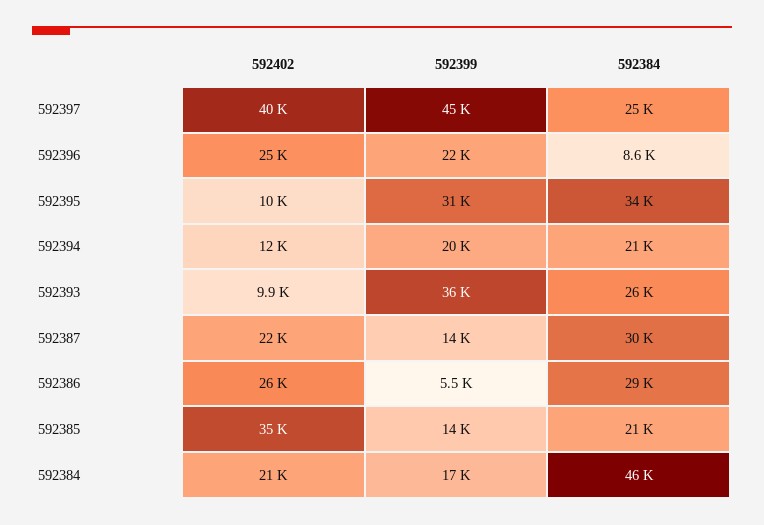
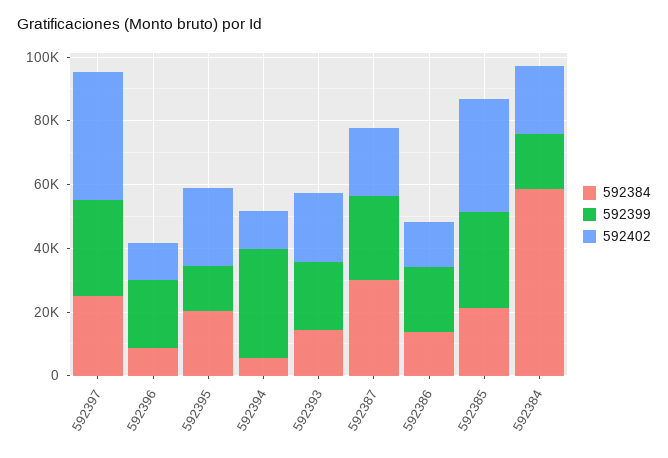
592399, 592397: 45000 -> 30000
592402, 592396: 25000 -> 10000
592402, 592395: 10000 -> 25000
592399, 592395: 31000 -> 15000
592384, 592395: 34000 -> 20000
592399, 592394: 20000 -> 35000
592384, 592394: 21000 -> 5000
592402, 592393: 9900 -> 20000
592399, 592393: 36000 -> 20000
592384, 592393: 26000 -> 15000
592399, 592387: 14000 -> 25000
592402, 592386: 26000 -> 15000
592399, 592386: 5500 -> 20000
592384, 592386: 29000 -> 15000
592399, 592385: 14000 -> 30000
592384, 592384: 46000 -> 60000

